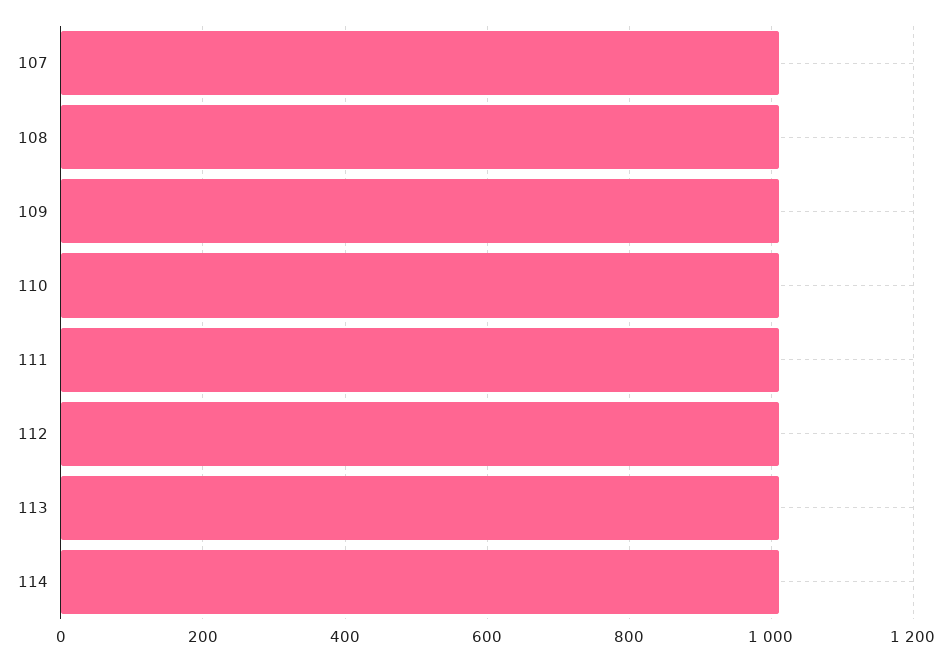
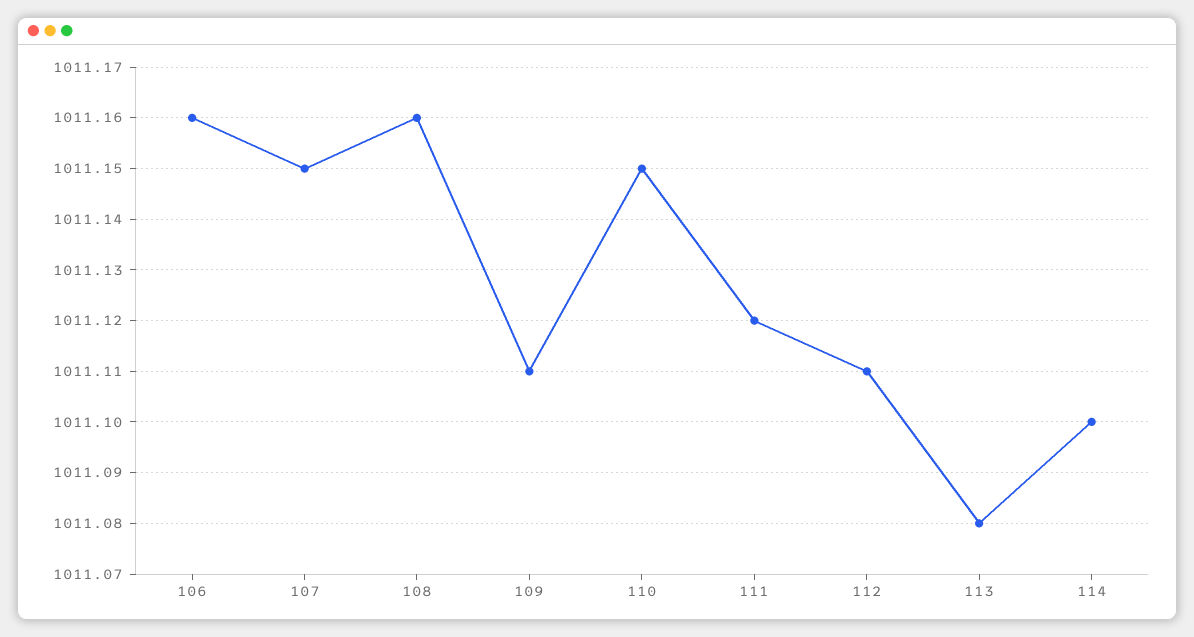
106: none -> 1011.16

